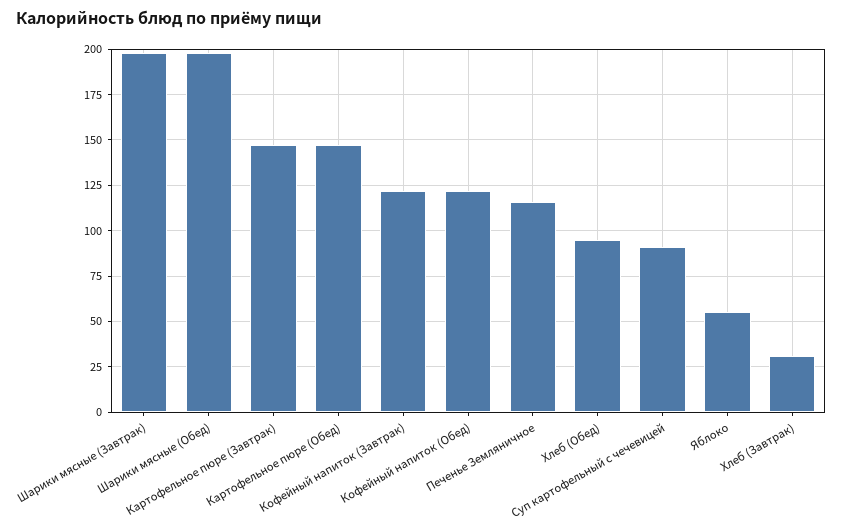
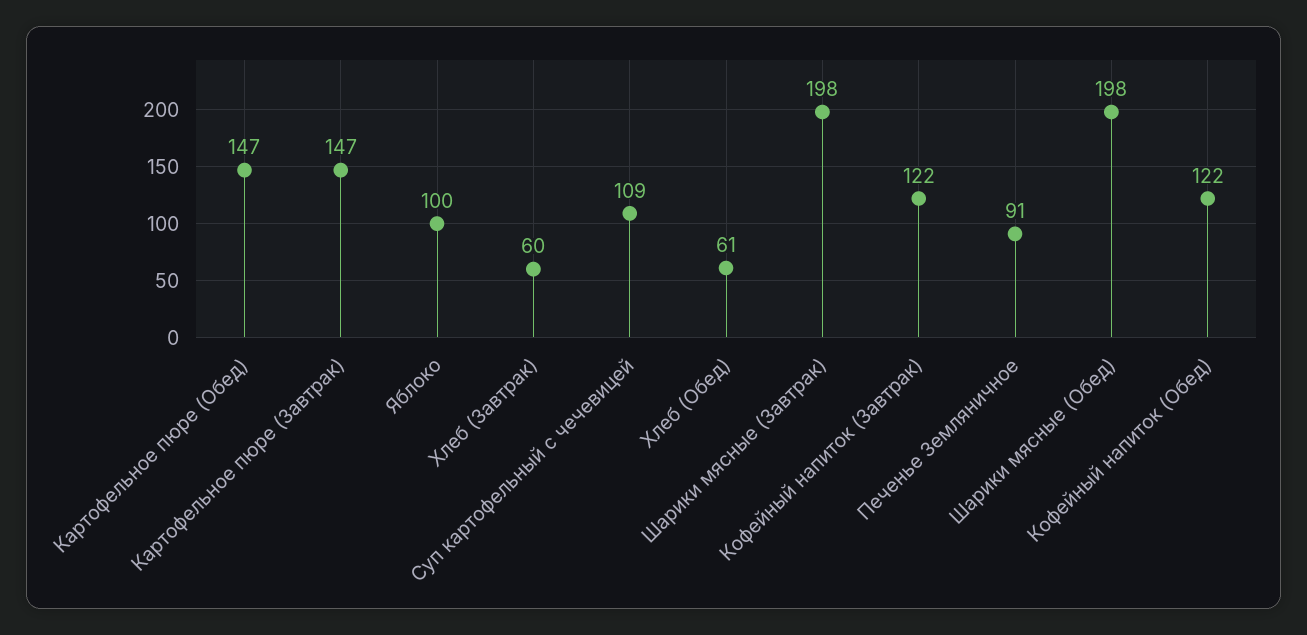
Печенье Земляничное: 115 -> 91
Хлеб (Обед): 95 -> 61
Суп картофельный с чечевицей: 90 -> 109
Яблоко: 55 -> 100
Хлеб (Завтрак): 30 -> 60

